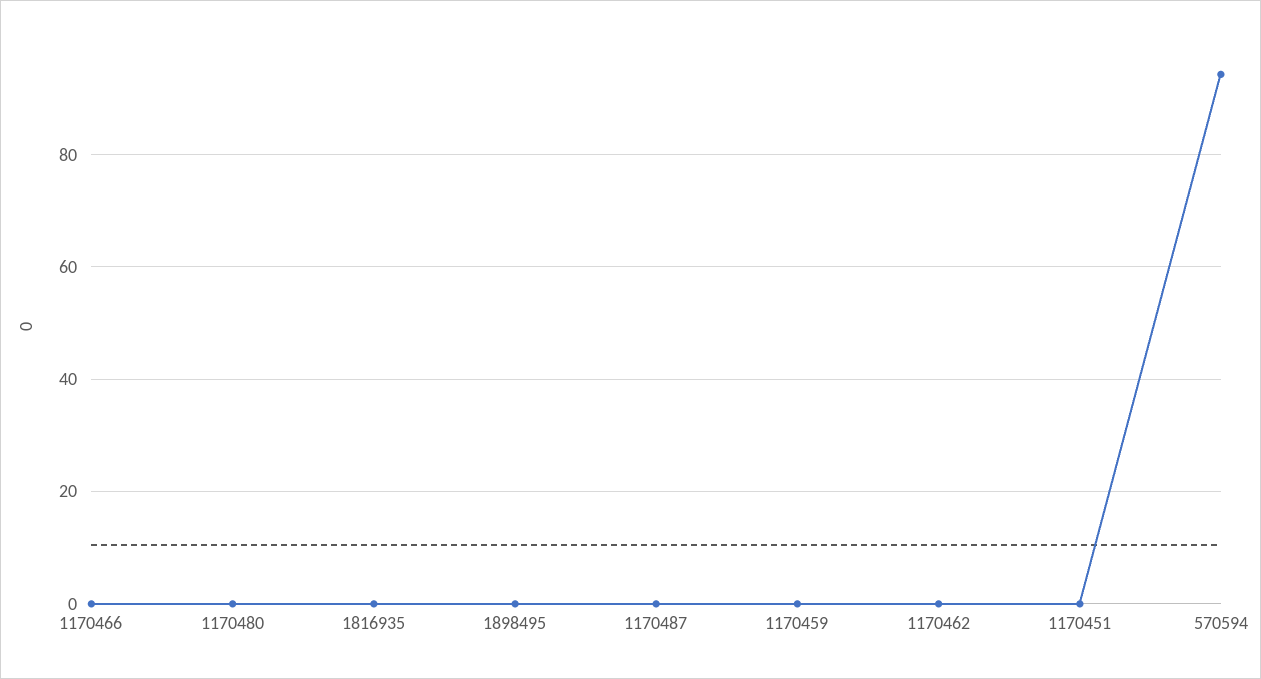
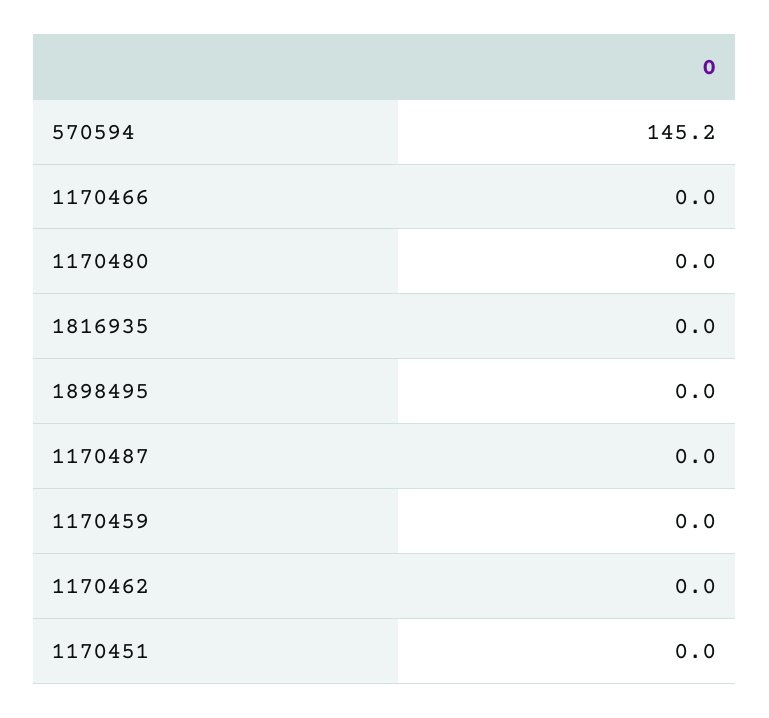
570594: 94 -> 145.2

